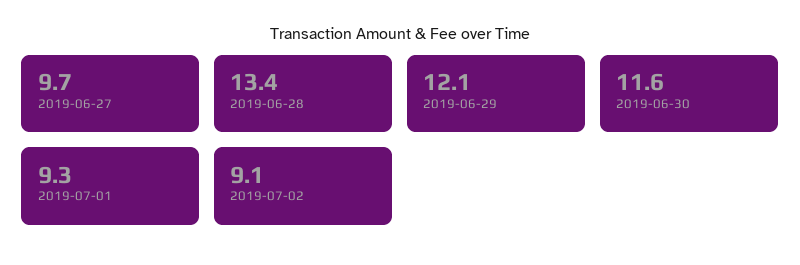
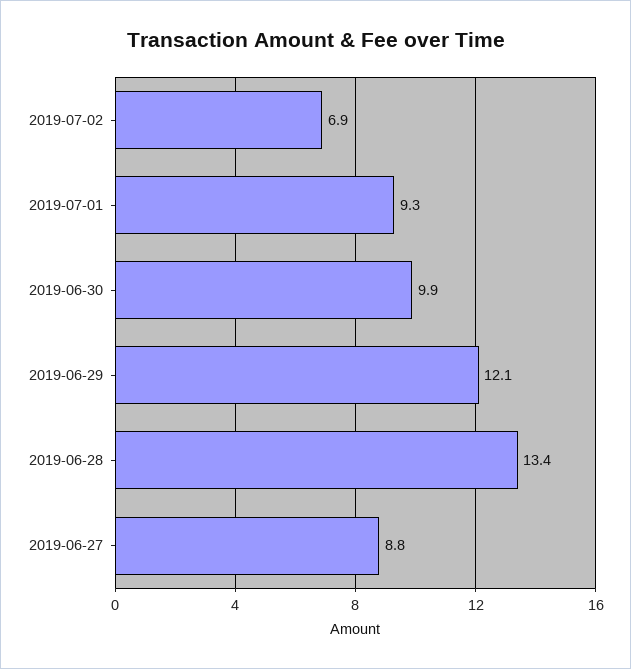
2019-06-27: 9.7 -> 8.8
2019-06-30: 11.6 -> 9.9
2019-07-02: 9.1 -> 6.9

